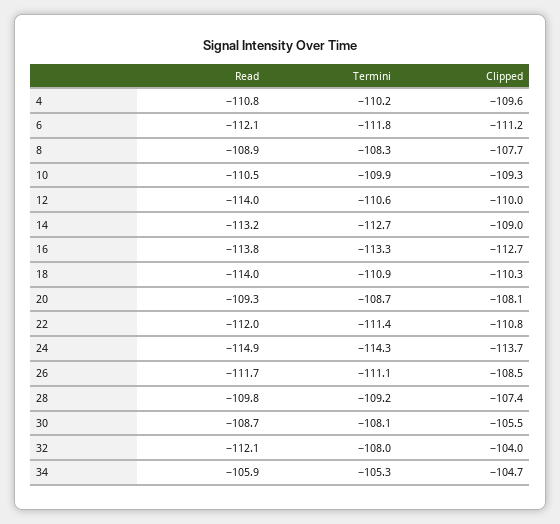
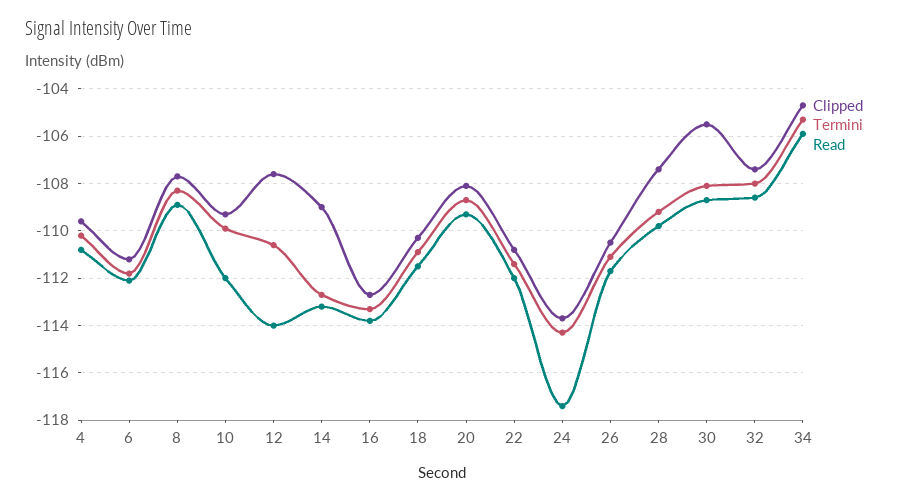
Read, 10: -110.5 -> -112
Clipped, 12: -110 -> -107.5
Read, 18: -114 -> -111.5
Read, 24: -114.9 -> -117.5
Clipped, 26: -108.5 -> -110.5
Read, 32: -112.1 -> -108.5
Clipped, 32: -104 -> -107.5

